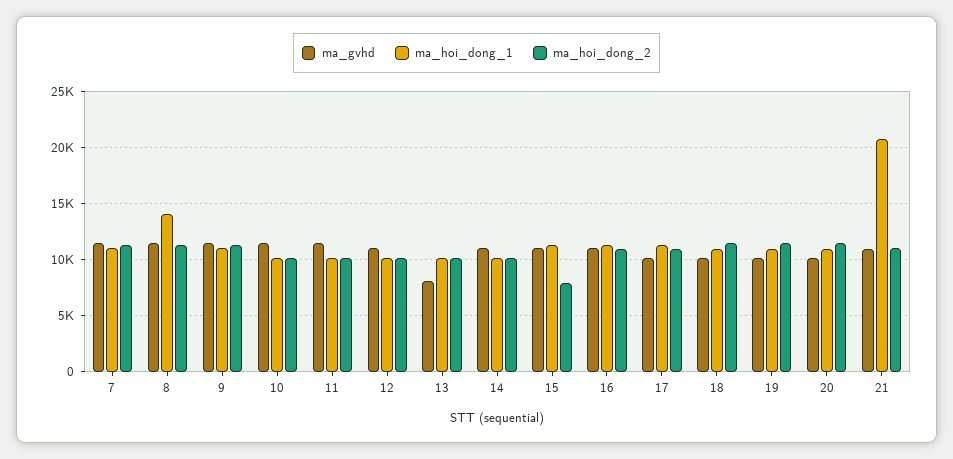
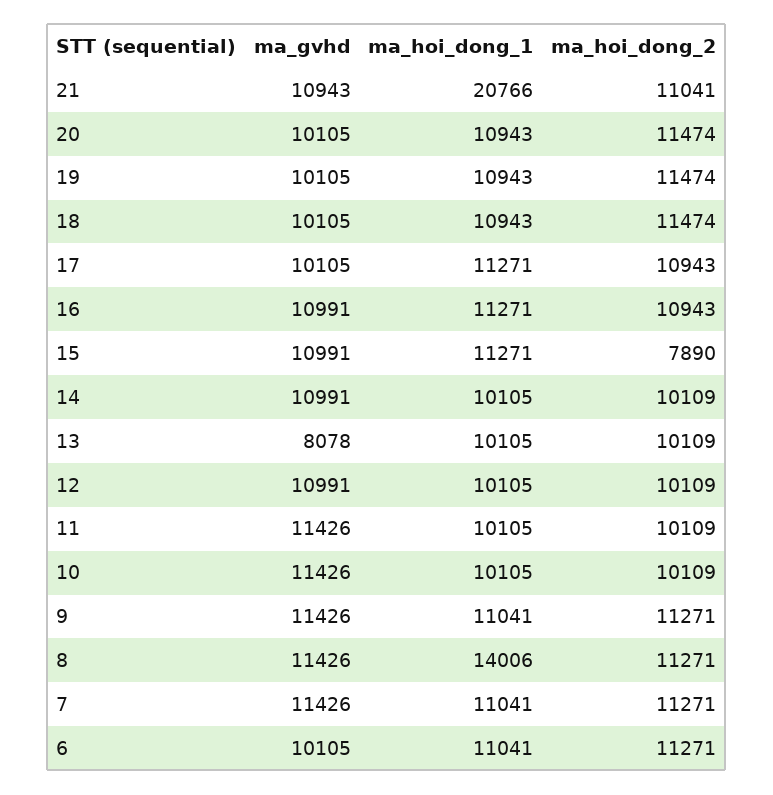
ma_gvhd, 6: none -> 10105
ma_hoi_dong_1, 6: none -> 11041
ma_hoi_dong_2, 6: none -> 11271

